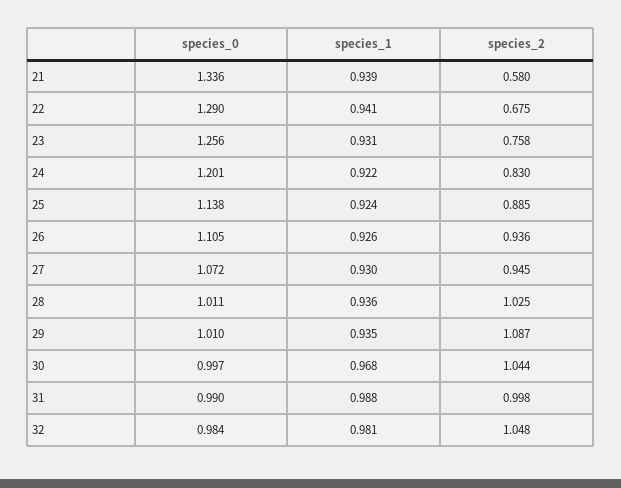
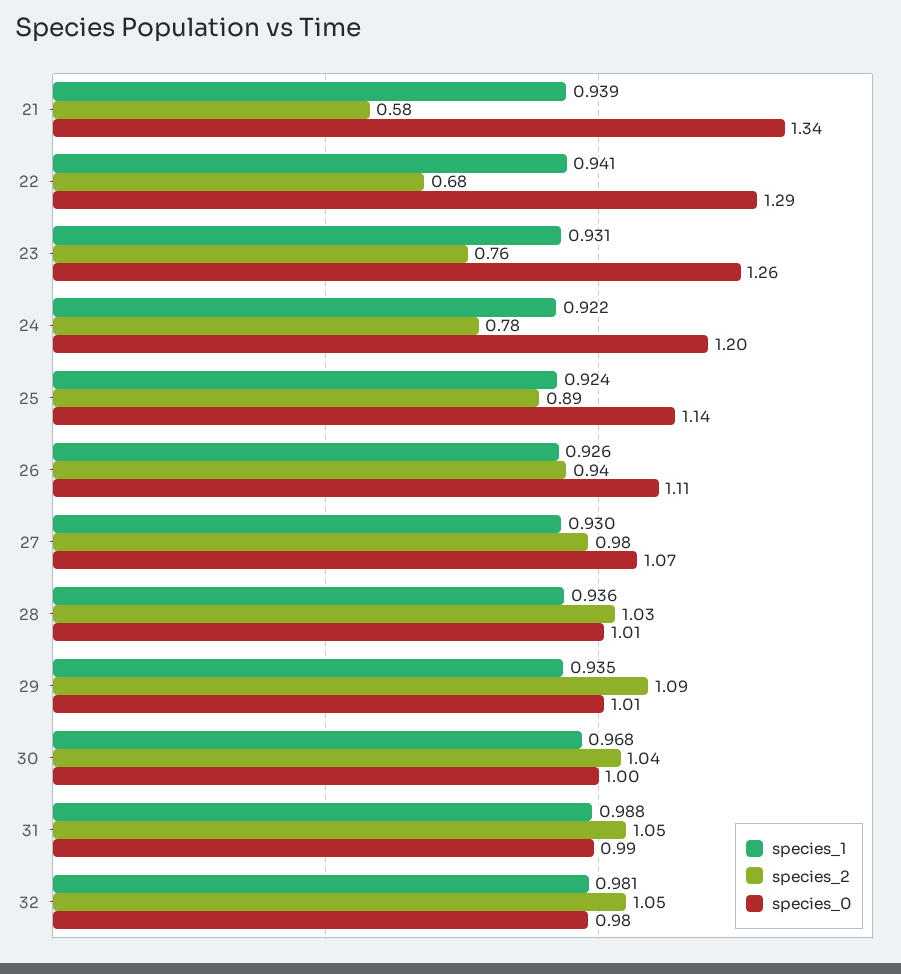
species_2, 24: 0.83 -> 0.78
species_2, 27: 0.945 -> 0.98
species_2, 31: 0.998 -> 1.05

